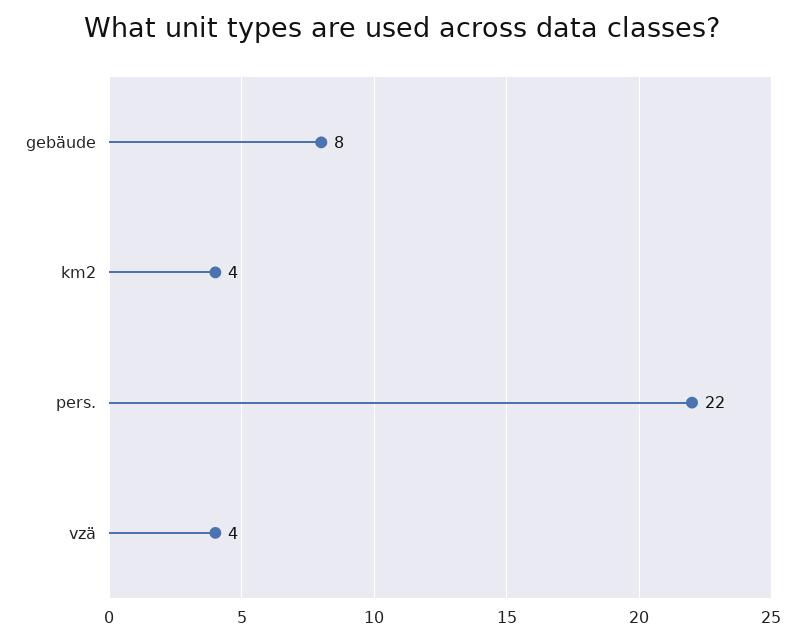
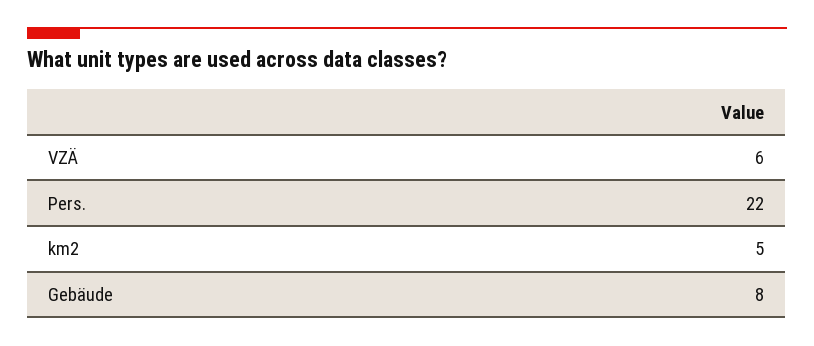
km2: 4 -> 5
vzä: 4 -> 6

